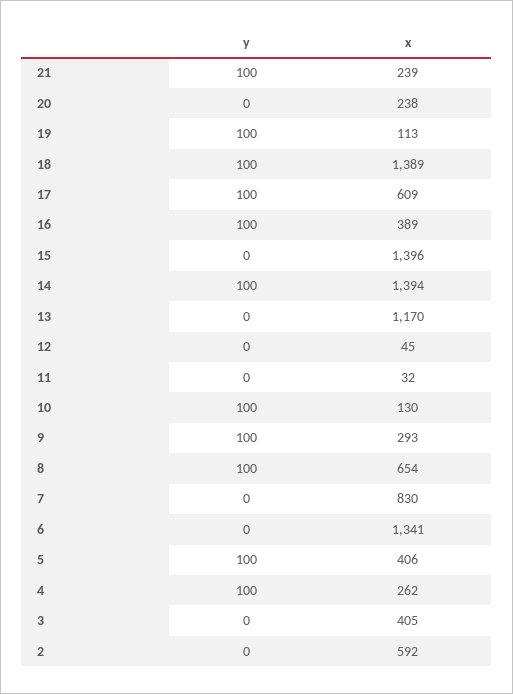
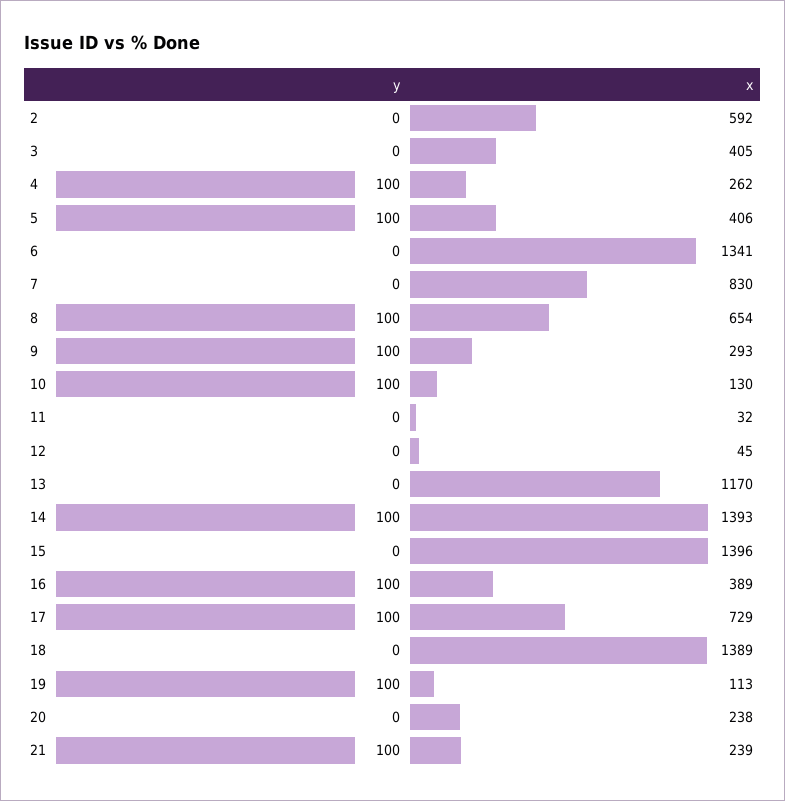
y, 18: 100 -> 0
x, 17: 609 -> 729
x, 14: 1394 -> 1393

